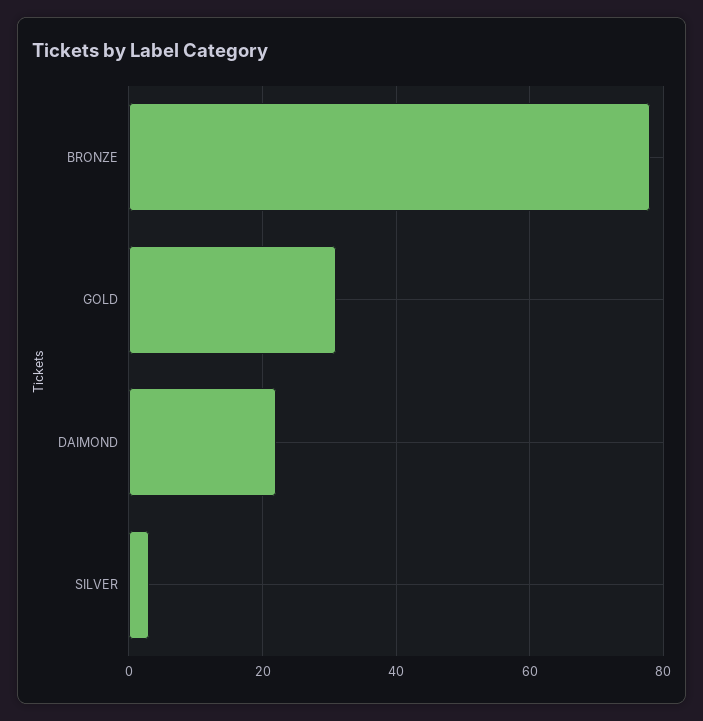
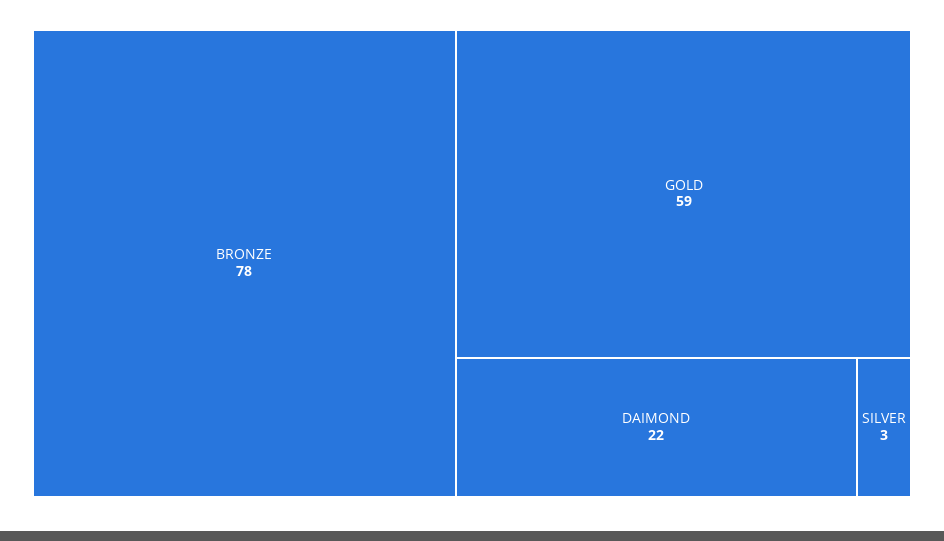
GOLD: 30 -> 59

